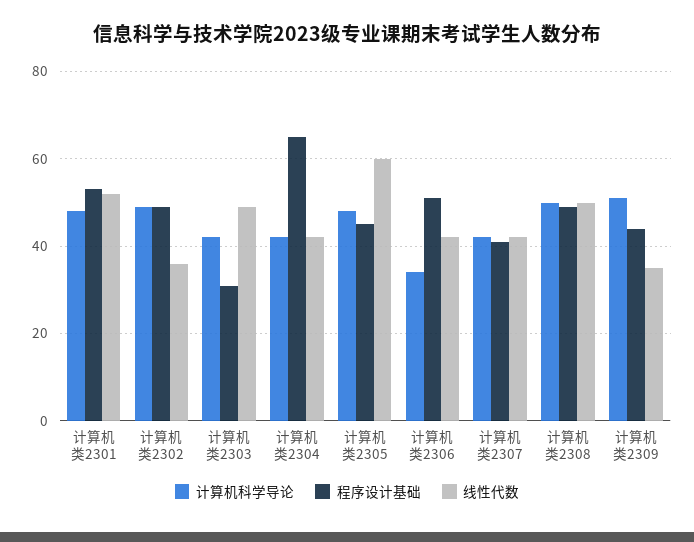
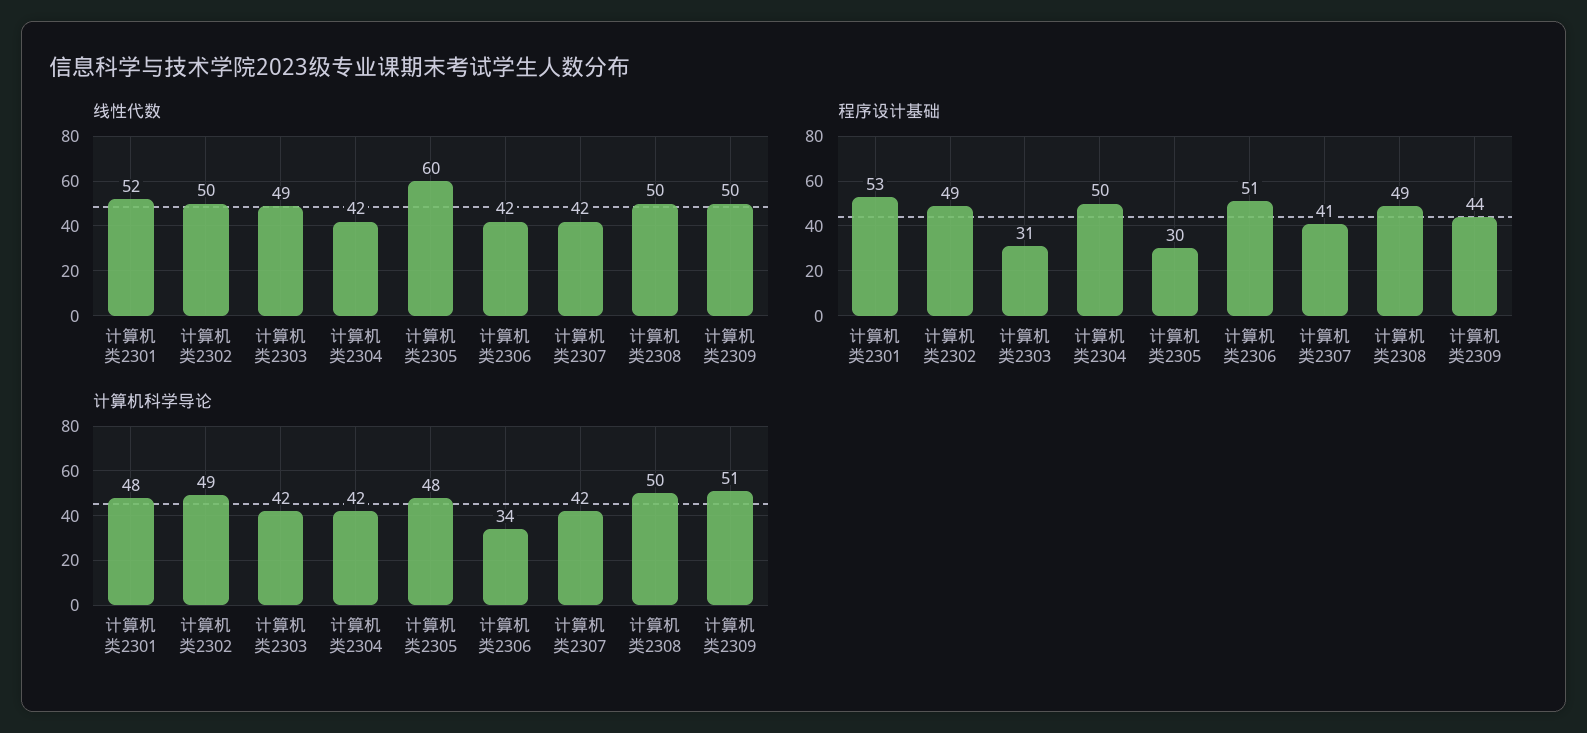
线性代数, 计算机类2302: 35 -> 50
程序设计基础, 计算机类2304: 65 -> 50
程序设计基础, 计算机类2305: 45 -> 30
线性代数, 计算机类2309: 35 -> 50

